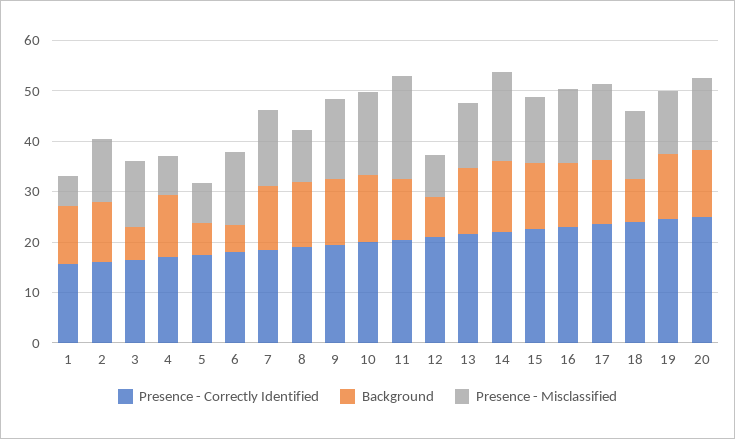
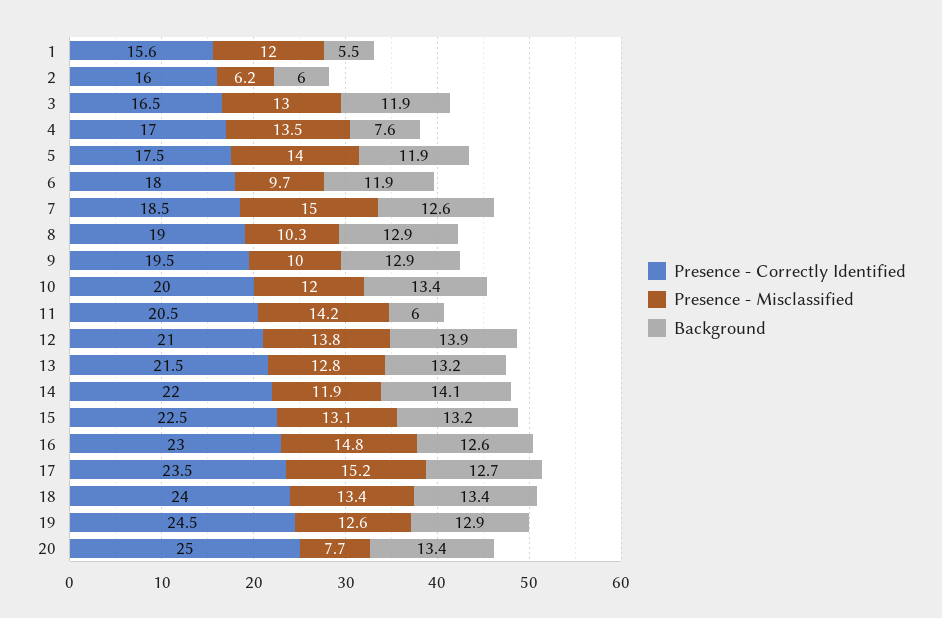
Background, 1: 12 -> 5.5
Presence - Misclassified, 1: 6 -> 12
Background, 2: 12 -> 6
Presence - Misclassified, 2: 12 -> 6.2
Background, 3: 6 -> 11.9
Background, 4: 12 -> 7.6
Presence - Misclassified, 4: 8 -> 13.5
Background, 5: 6 -> 11.9
Presence - Misclassified, 5: 8 -> 14
Background, 6: 6 -> 11.9
Presence - Misclassified, 6: 14 -> 9.7
Presence - Misclassified, 9: 16 -> 10
Presence - Misclassified, 10: 16 -> 12
Background, 11: 12 -> 6
Presence - Misclassified, 11: 20 -> 14.2
Background, 12: 8 -> 13.9
Presence - Misclassified, 12: 8 -> 13.8
Presence - Misclassified, 14: 18 -> 11.9
Background, 18: 8 -> 13.4
Presence - Misclassified, 20: 14 -> 7.7

